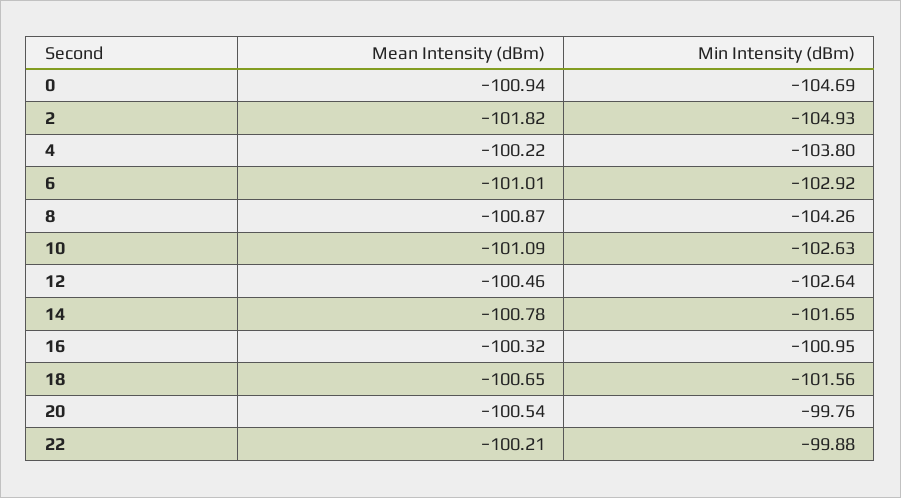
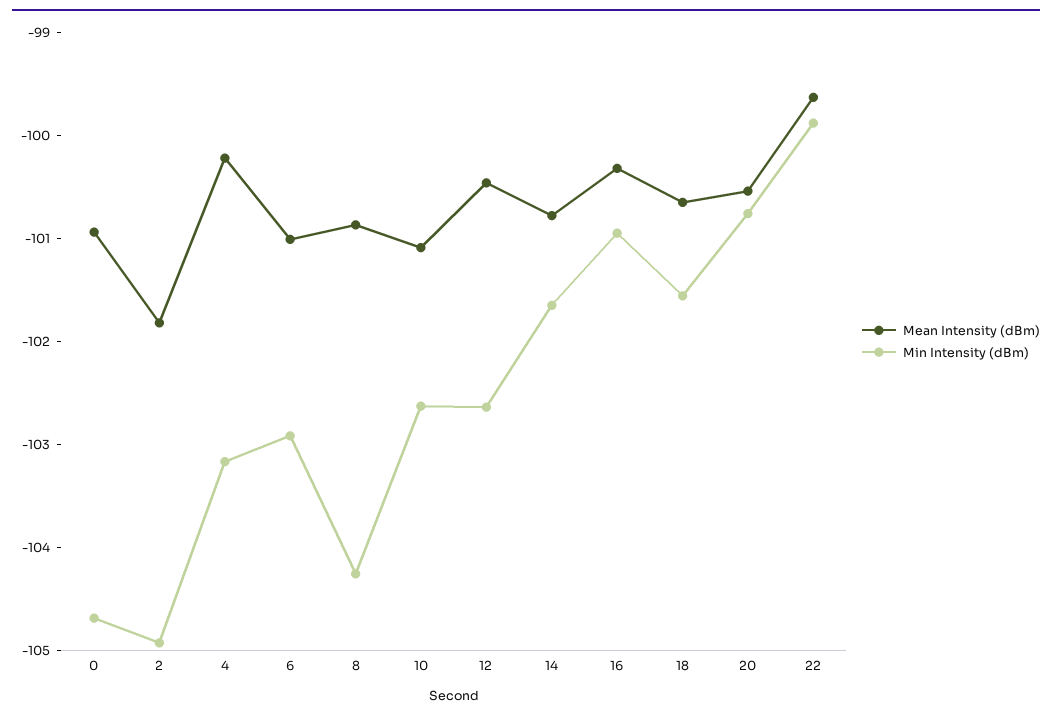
Min Intensity (dBm), 4: -103.8 -> -103.2
Min Intensity (dBm), 20: -99.76 -> -100.8
Mean Intensity (dBm), 22: -100.21 -> -99.6

